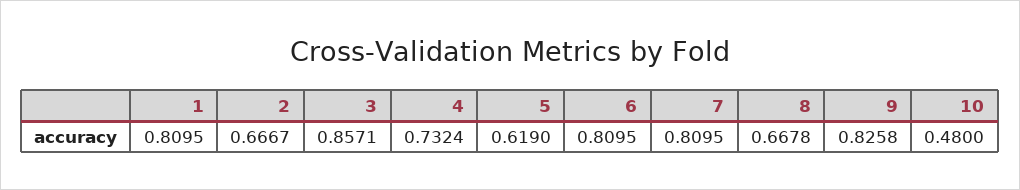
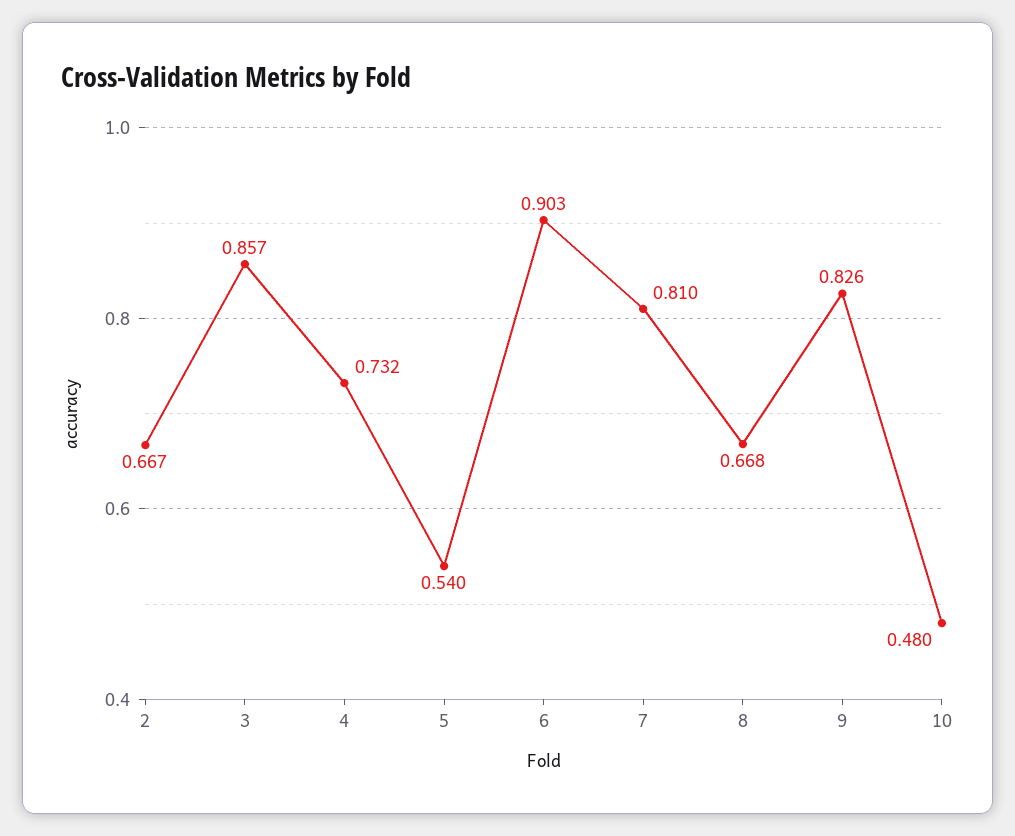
1: 0.8095 -> none
5: 0.619 -> 0.54
6: 0.8095 -> 0.903

